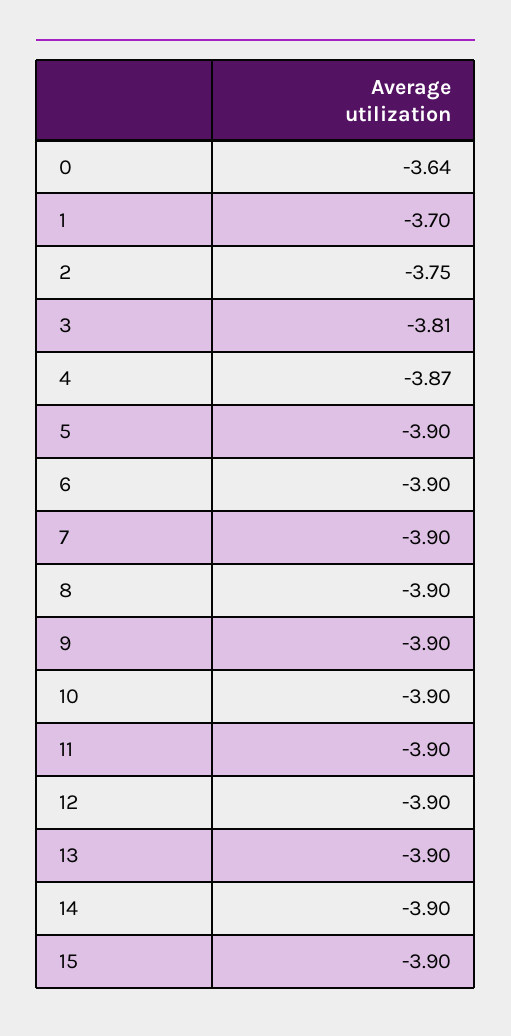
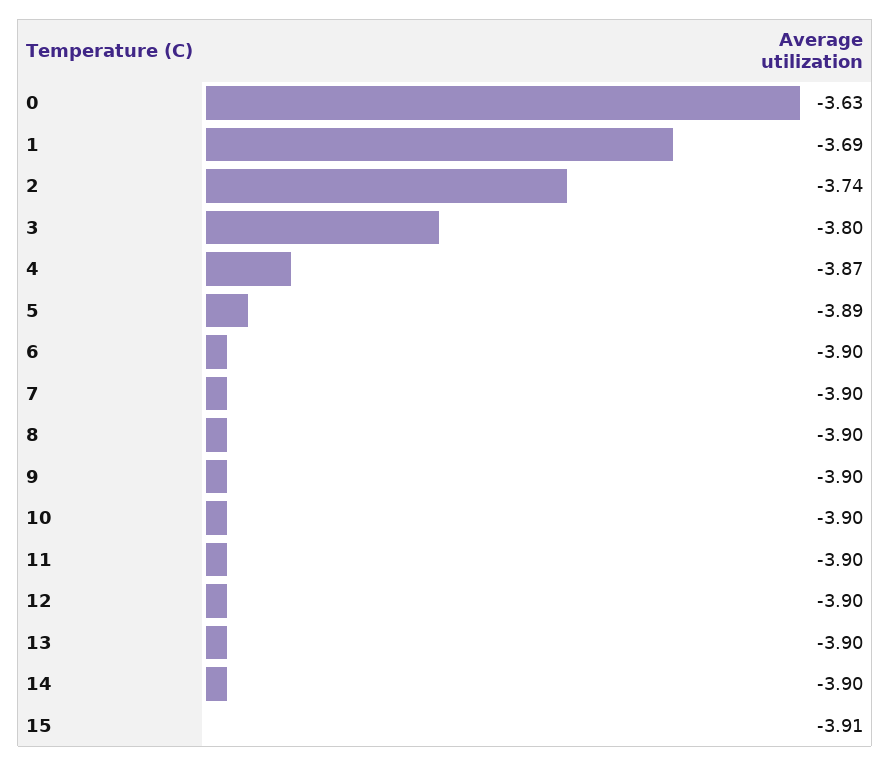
0: -3.64 -> -3.63
1: -3.7 -> -3.69
2: -3.75 -> -3.74
3: -3.81 -> -3.8
5: -3.9 -> -3.89
15: -3.9 -> -3.91

